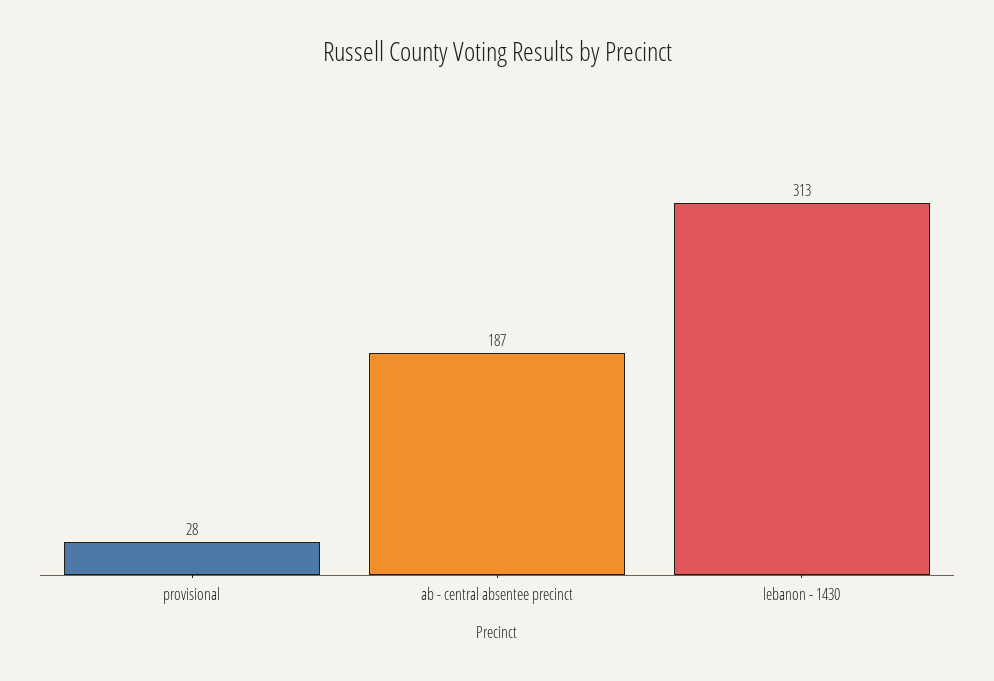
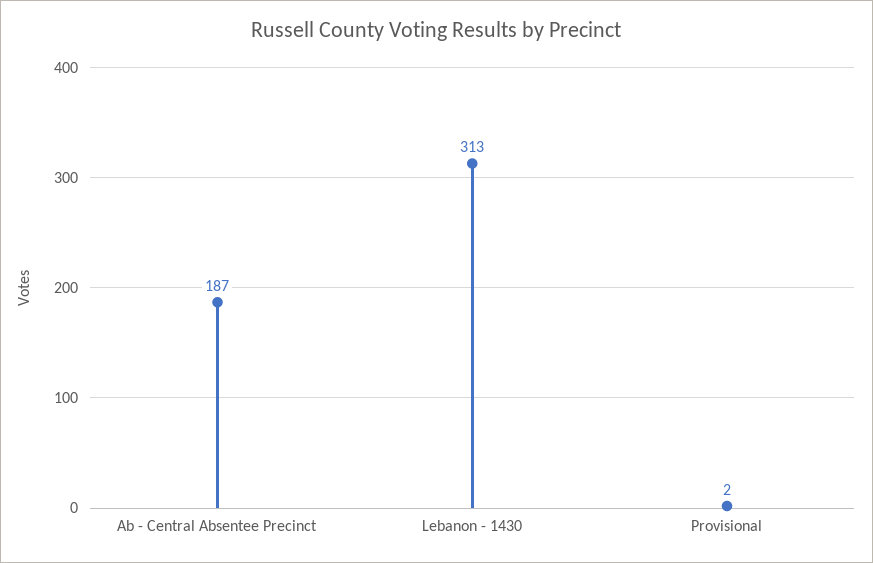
provisional: 28 -> 2

